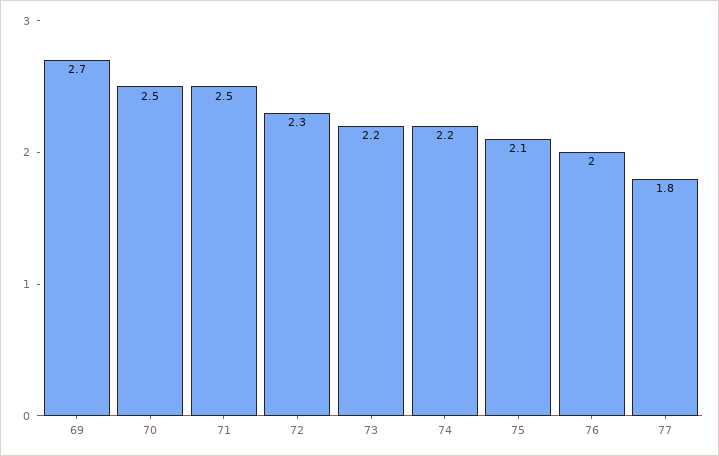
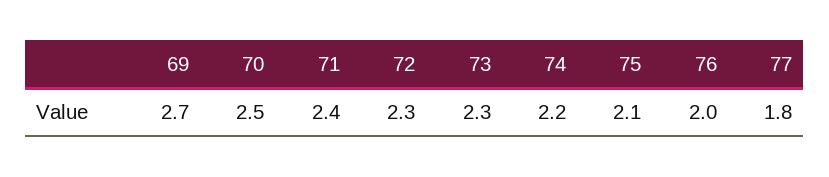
71: 2.5 -> 2.4
73: 2.2 -> 2.3

